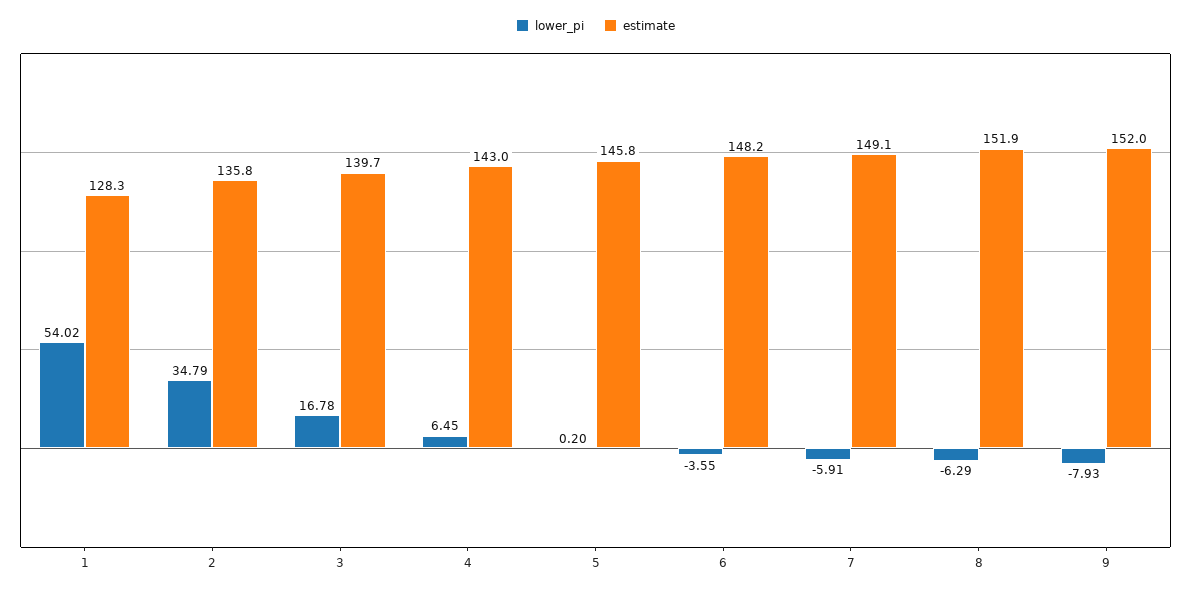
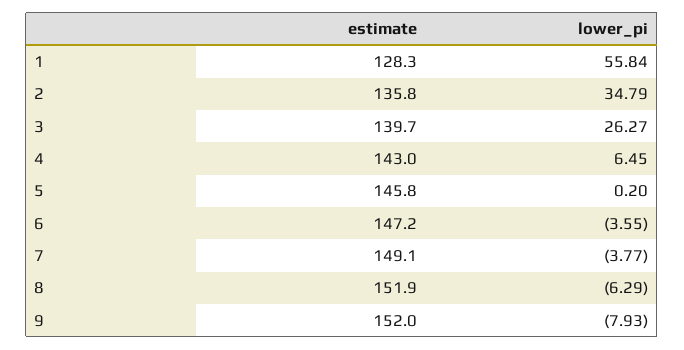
lower_pi, 1: 54.02 -> 55.84
lower_pi, 3: 16.78 -> 26.27
estimate, 6: 148.2 -> 147.2
lower_pi, 7: -5.91 -> -3.77

